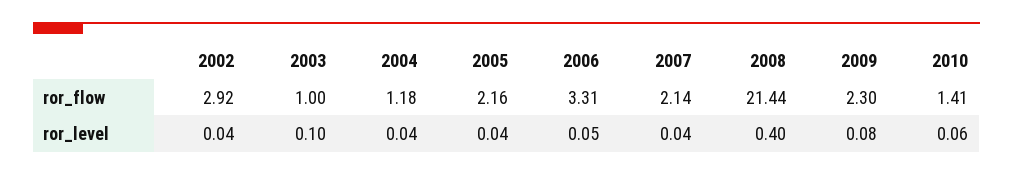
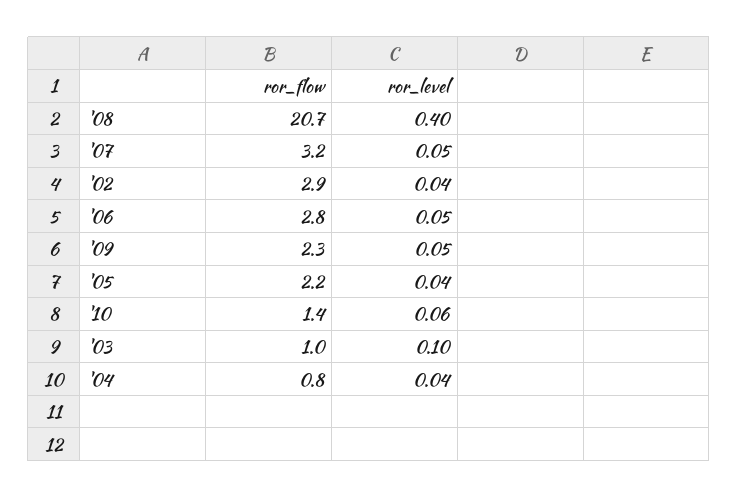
2004, ror_flow: 1.18 -> 0.8
2006, ror_flow: 3.31 -> 2.8
2007, ror_flow: 2.14 -> 3.2
2008, ror_flow: 21.44 -> 20.7
2007, ror_level: 0.04 -> 0.05
2009, ror_level: 0.08 -> 0.05

